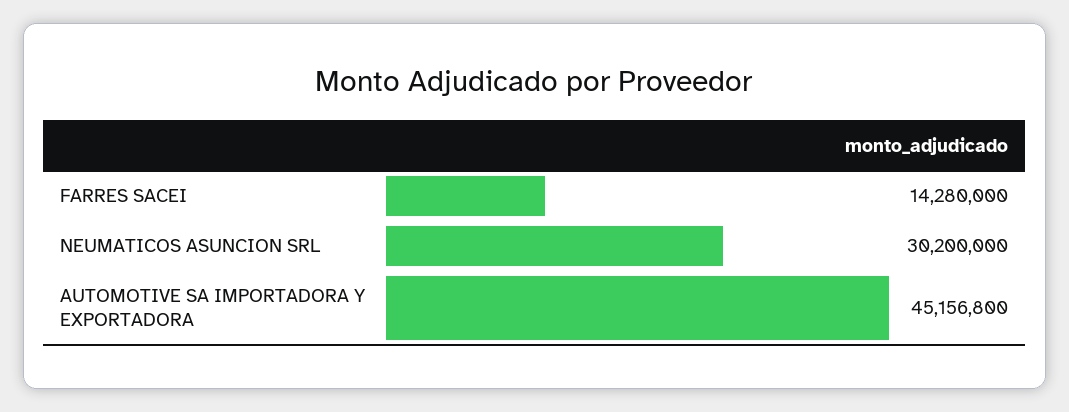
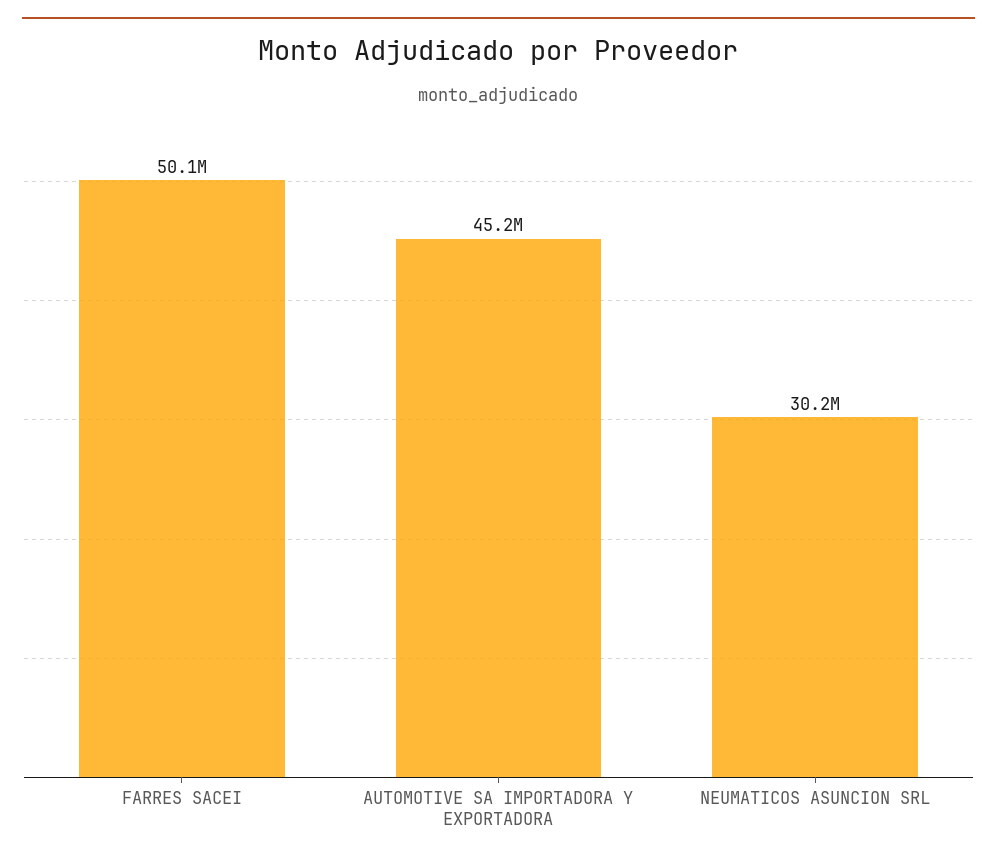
FARRES SACEI: 14280000 -> 50100000

